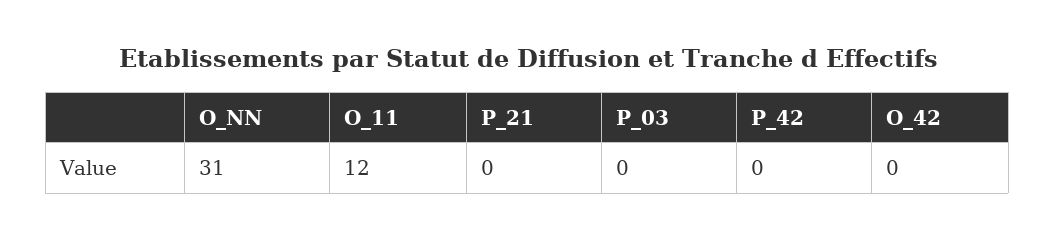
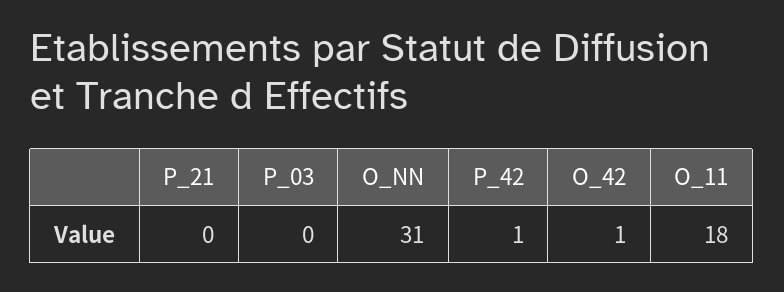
O_11: 12 -> 18
P_42: 0 -> 1
O_42: 0 -> 1

